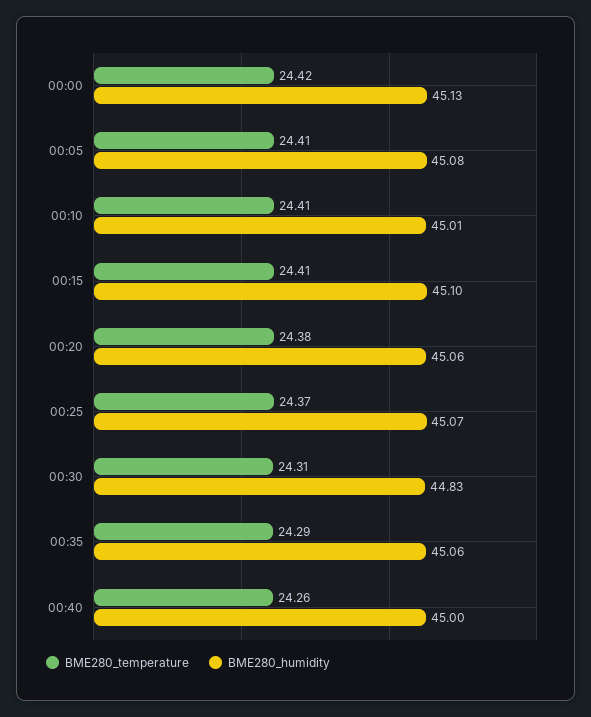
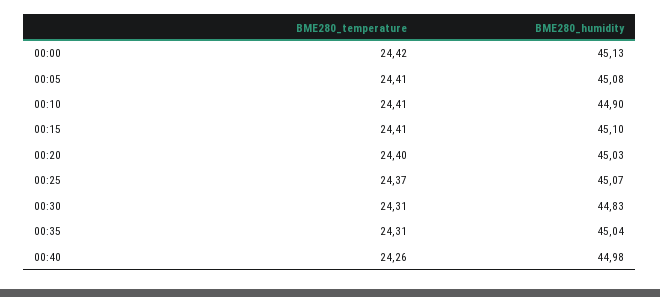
BME280_humidity, 00:10: 45.01 -> 44.9
BME280_temperature, 00:20: 24.38 -> 24.4
BME280_humidity, 00:20: 45.06 -> 45.03
BME280_temperature, 00:35: 24.29 -> 24.31
BME280_humidity, 00:35: 45.06 -> 45.04
BME280_humidity, 00:40: 45 -> 44.98

